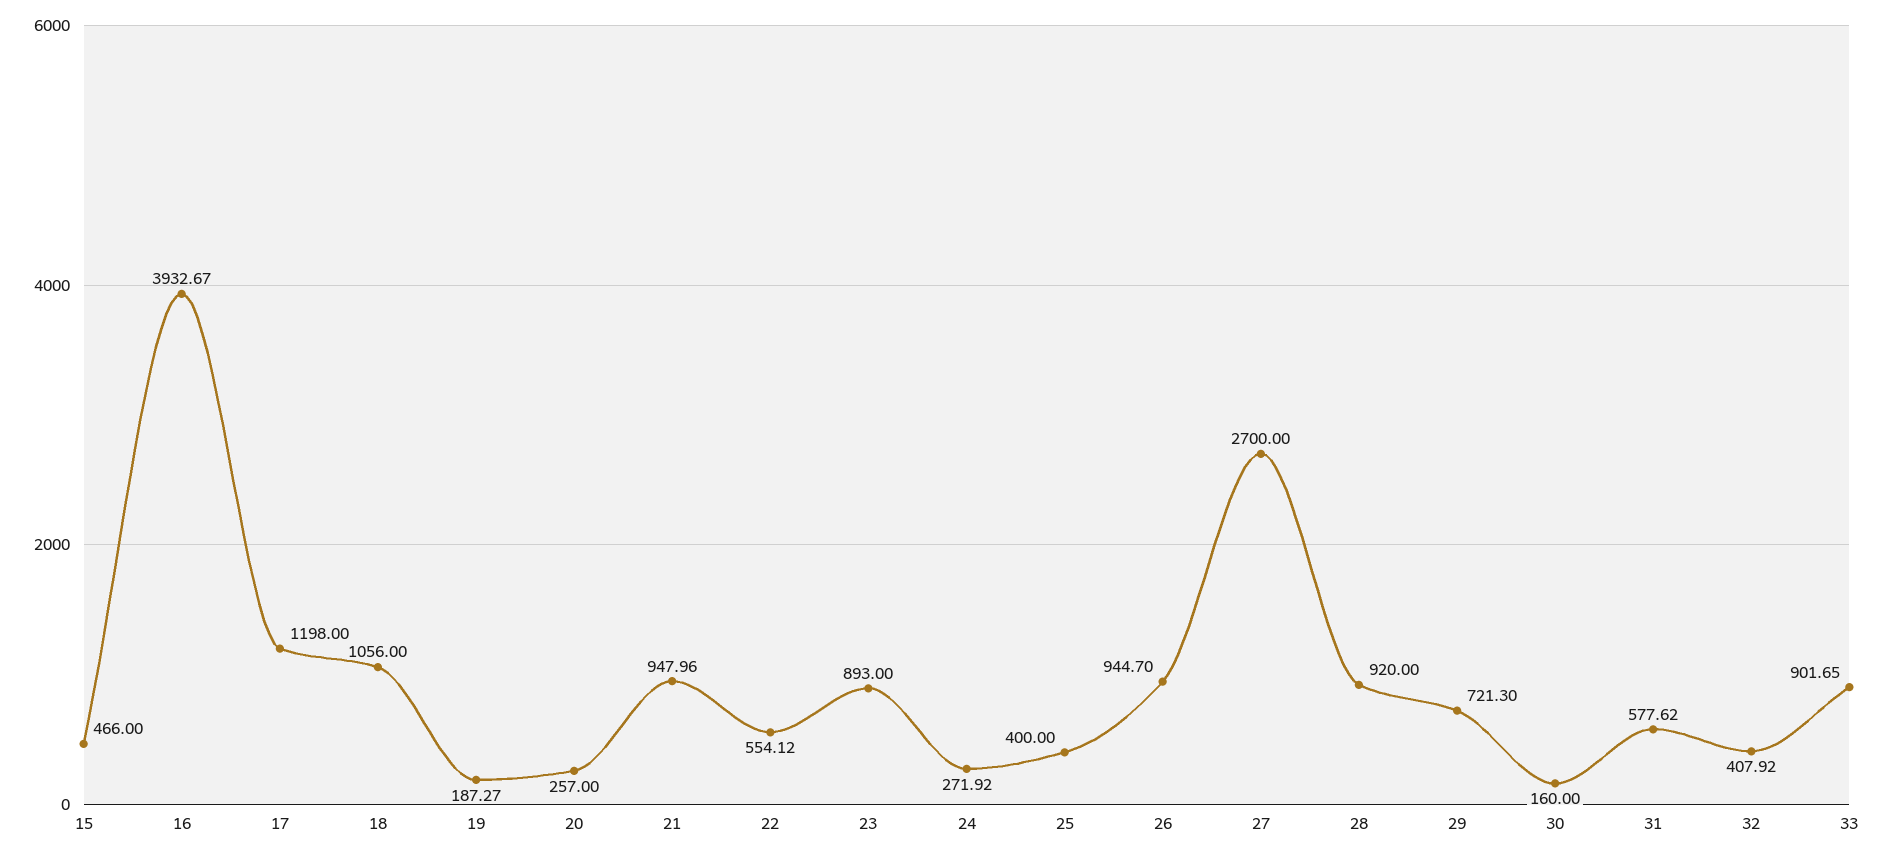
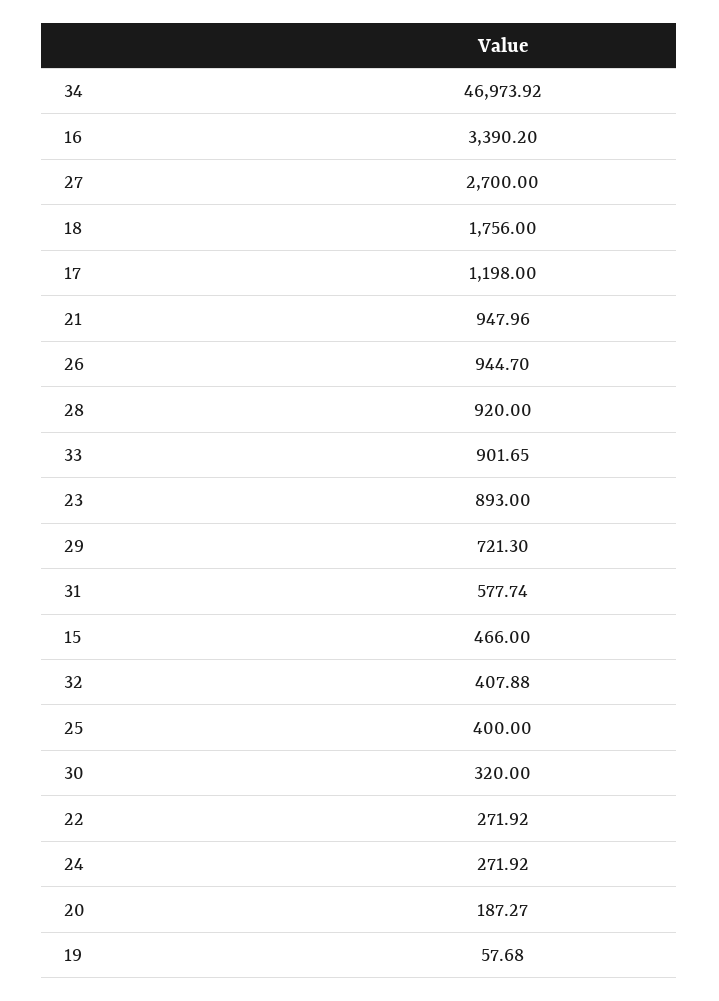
16: 3932.67 -> 3390.2
18: 1056 -> 1756
19: 187.27 -> 57.68
20: 257 -> 187.27
22: 554.12 -> 271.92
30: 160 -> 320
31: 577.62 -> 577.74
32: 407.92 -> 407.88
34: none -> 46973.92

